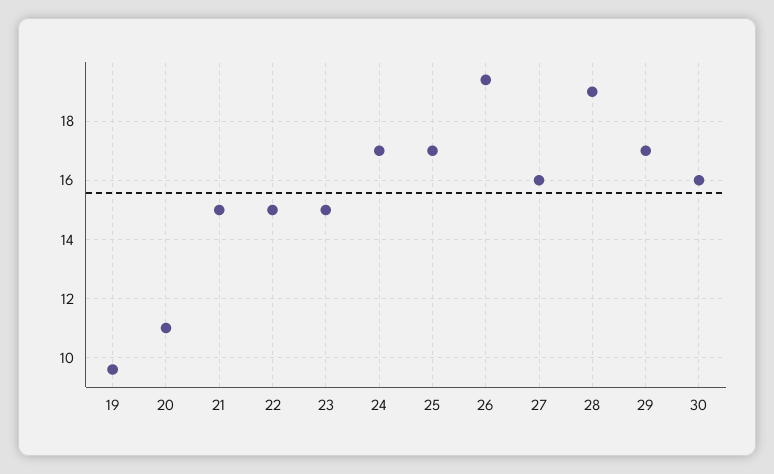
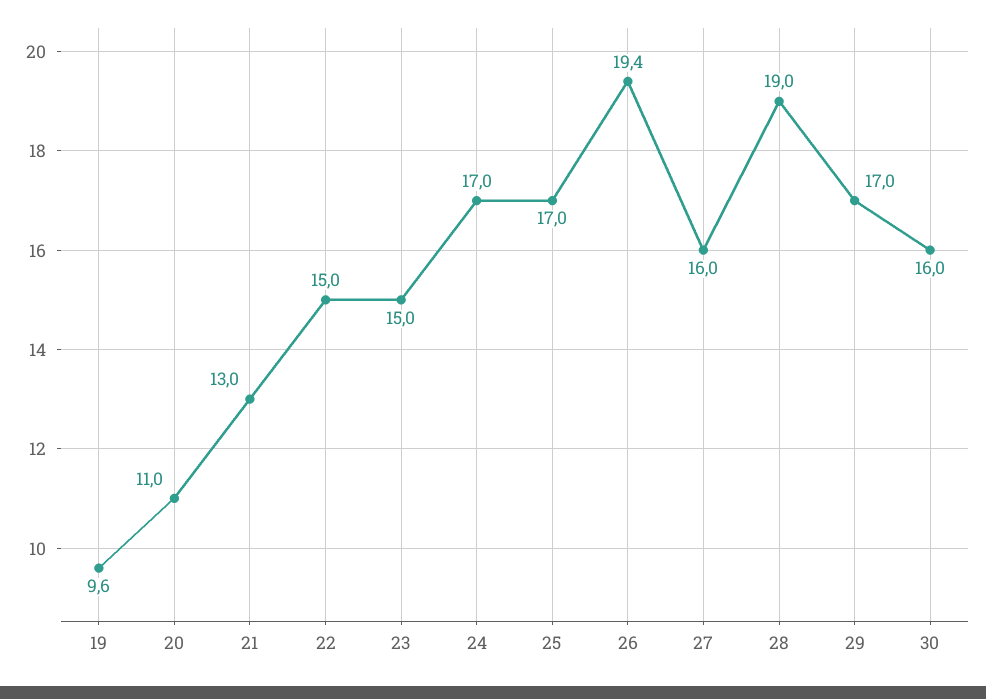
21: 15 -> 13

